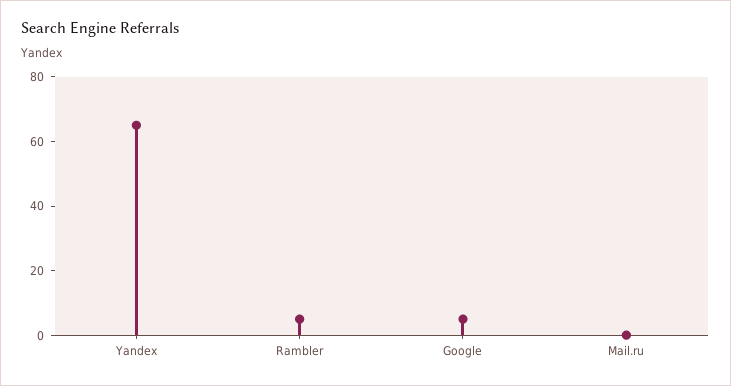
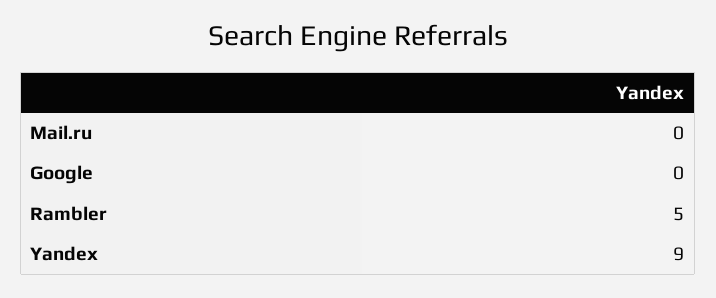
Yandex: 65 -> 9
Google: 5 -> 0

